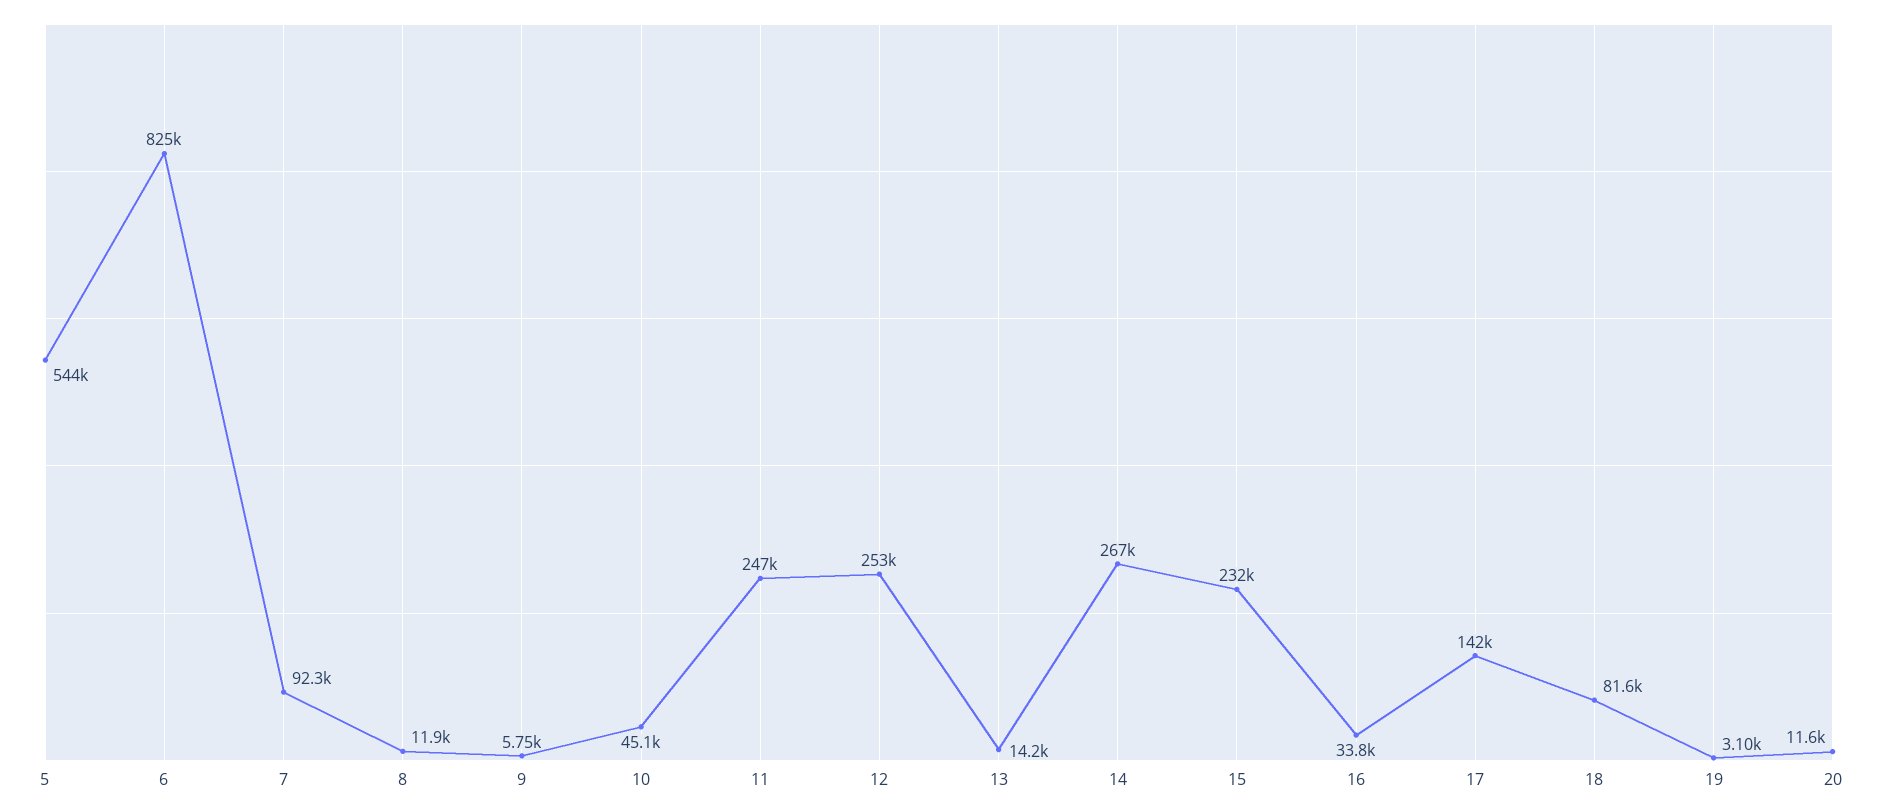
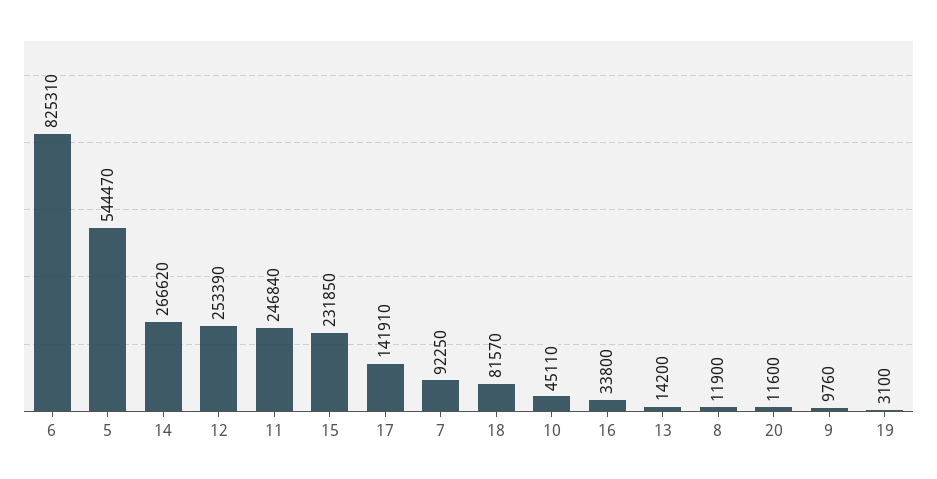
9: 5750 -> 9760

